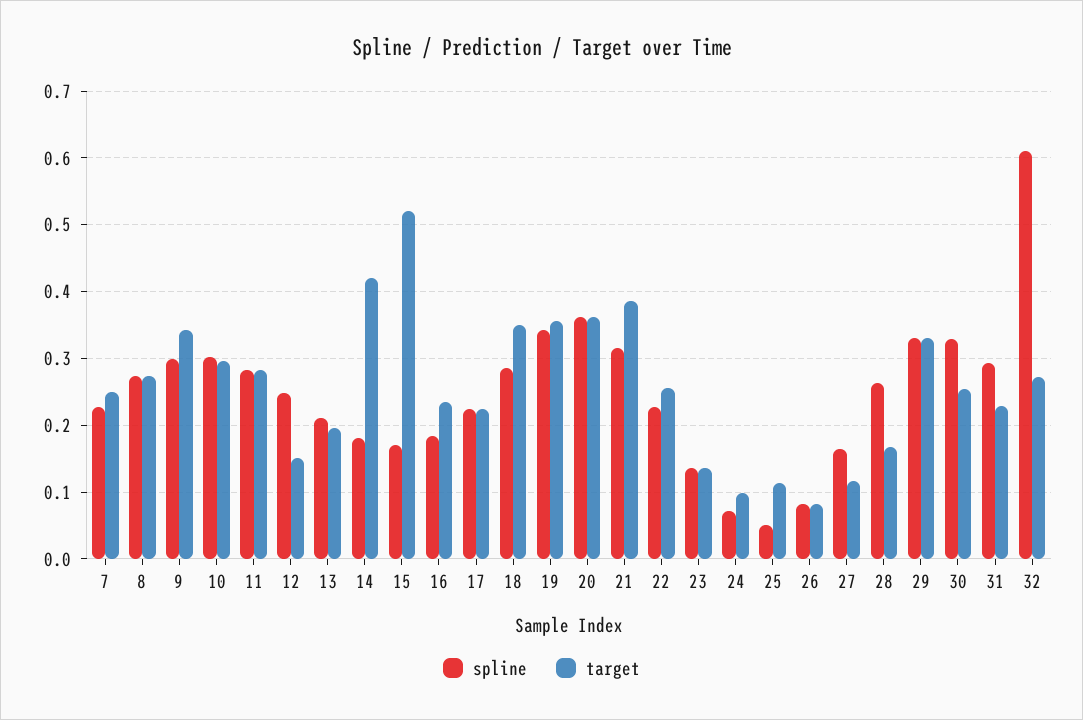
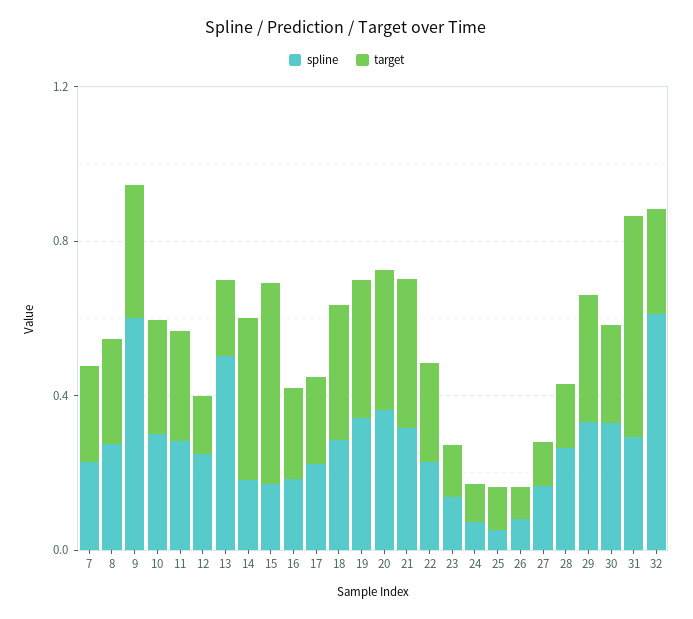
spline, 9: 0.3 -> 0.6
spline, 13: 0.21 -> 0.5
target, 31: 0.23 -> 0.6

